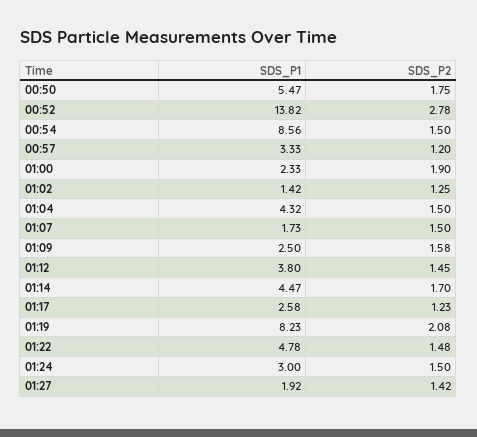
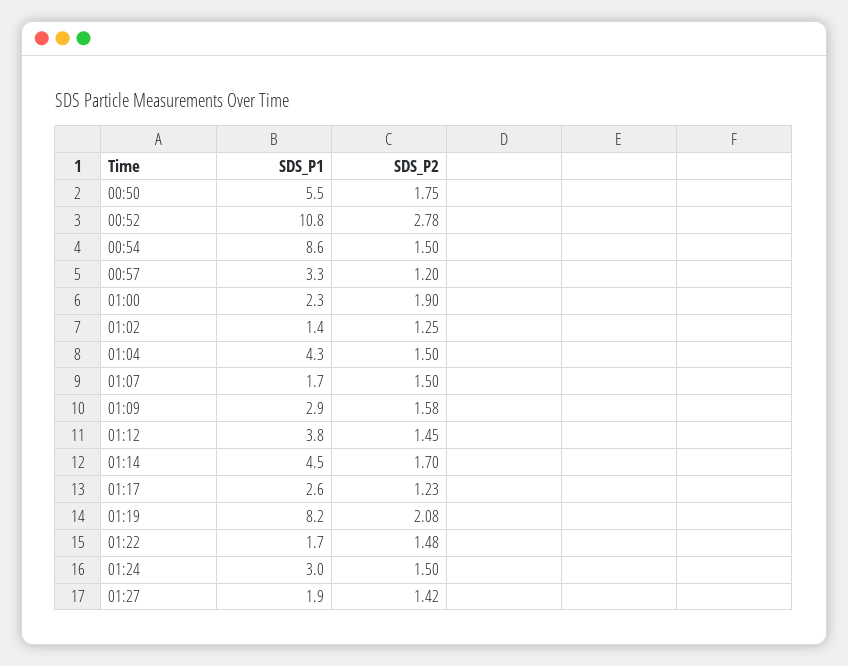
SDS_P1, 00:52: 13.82 -> 10.8
SDS_P1, 01:09: 2.5 -> 2.9
SDS_P1, 01:22: 4.78 -> 1.7

